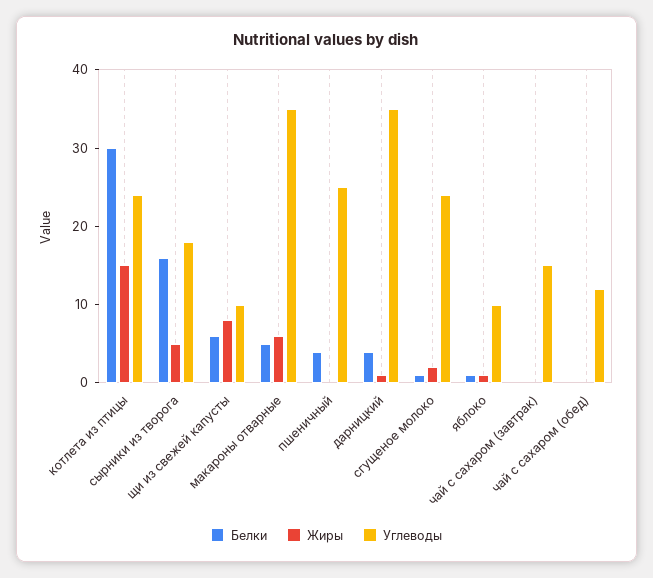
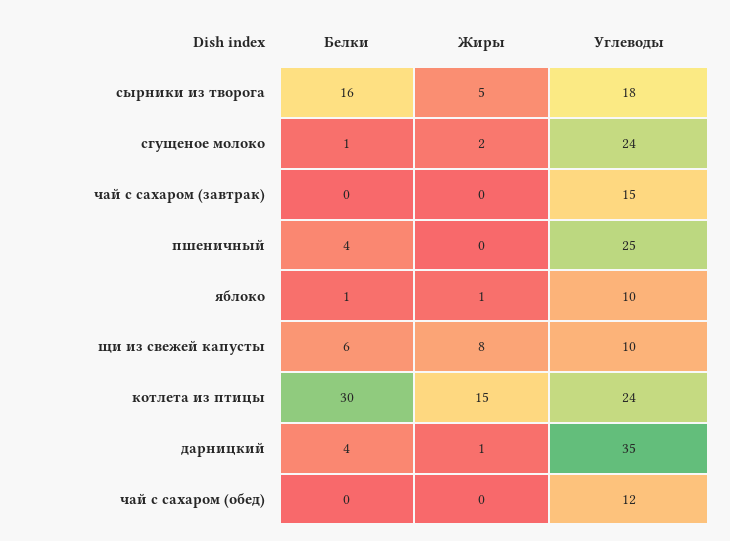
Белки, макароны отварные: 5 -> none
Жиры, макароны отварные: 5 -> none
Углеводы, макароны отварные: 35 -> none

